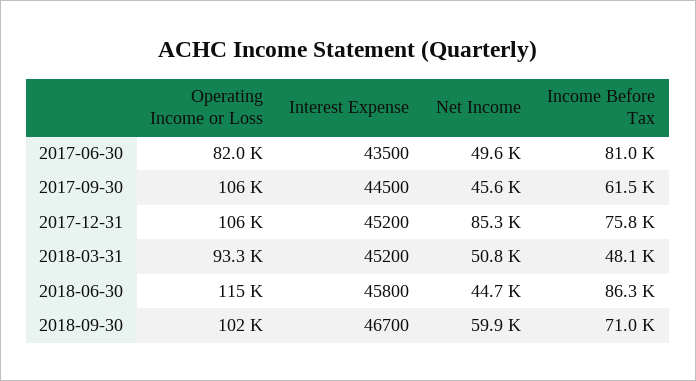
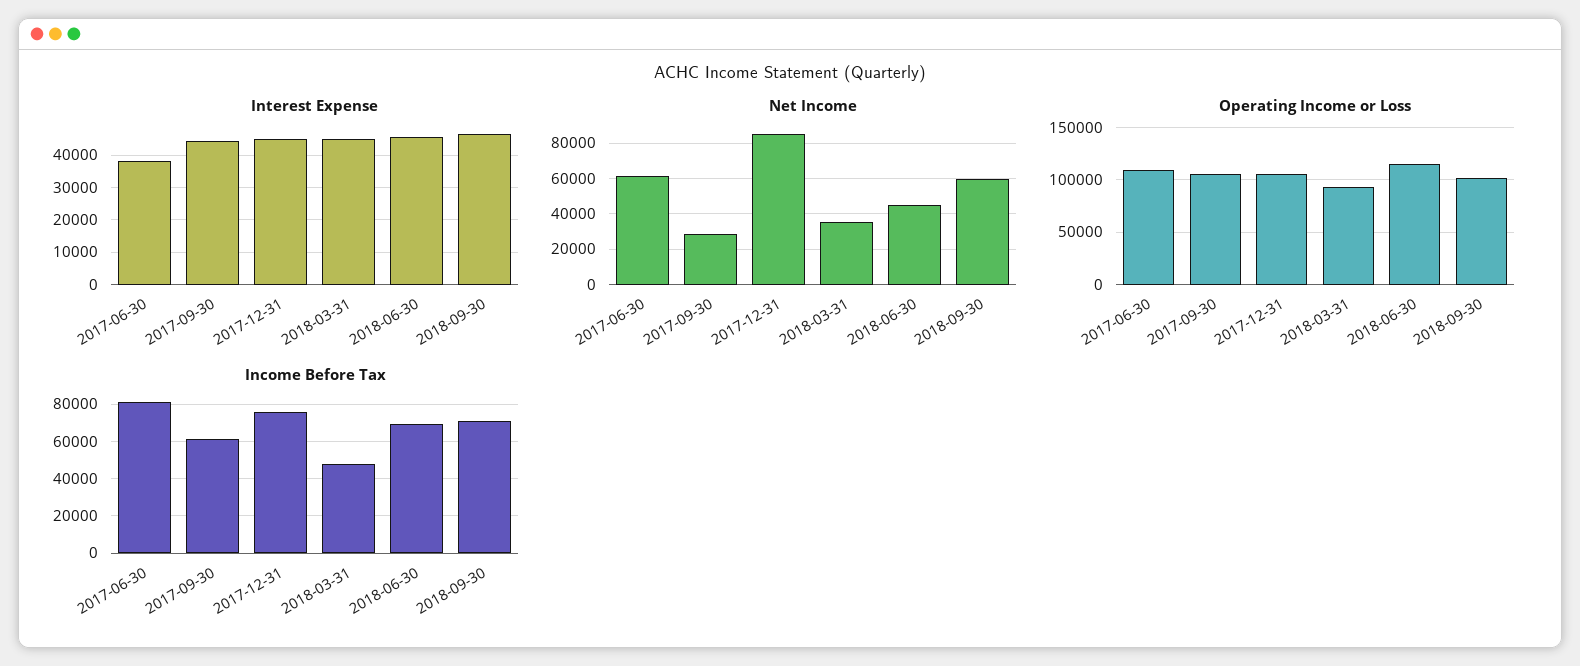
Operating Income or Loss, 2017-06-30: 82000 -> 110000
Interest Expense, 2017-06-30: 43500 -> 38000
Net Income, 2017-06-30: 49600 -> 60000
Net Income, 2017-09-30: 45600 -> 30000
Net Income, 2018-03-31: 50800 -> 35000
Income Before Tax, 2018-06-30: 86300 -> 70000

